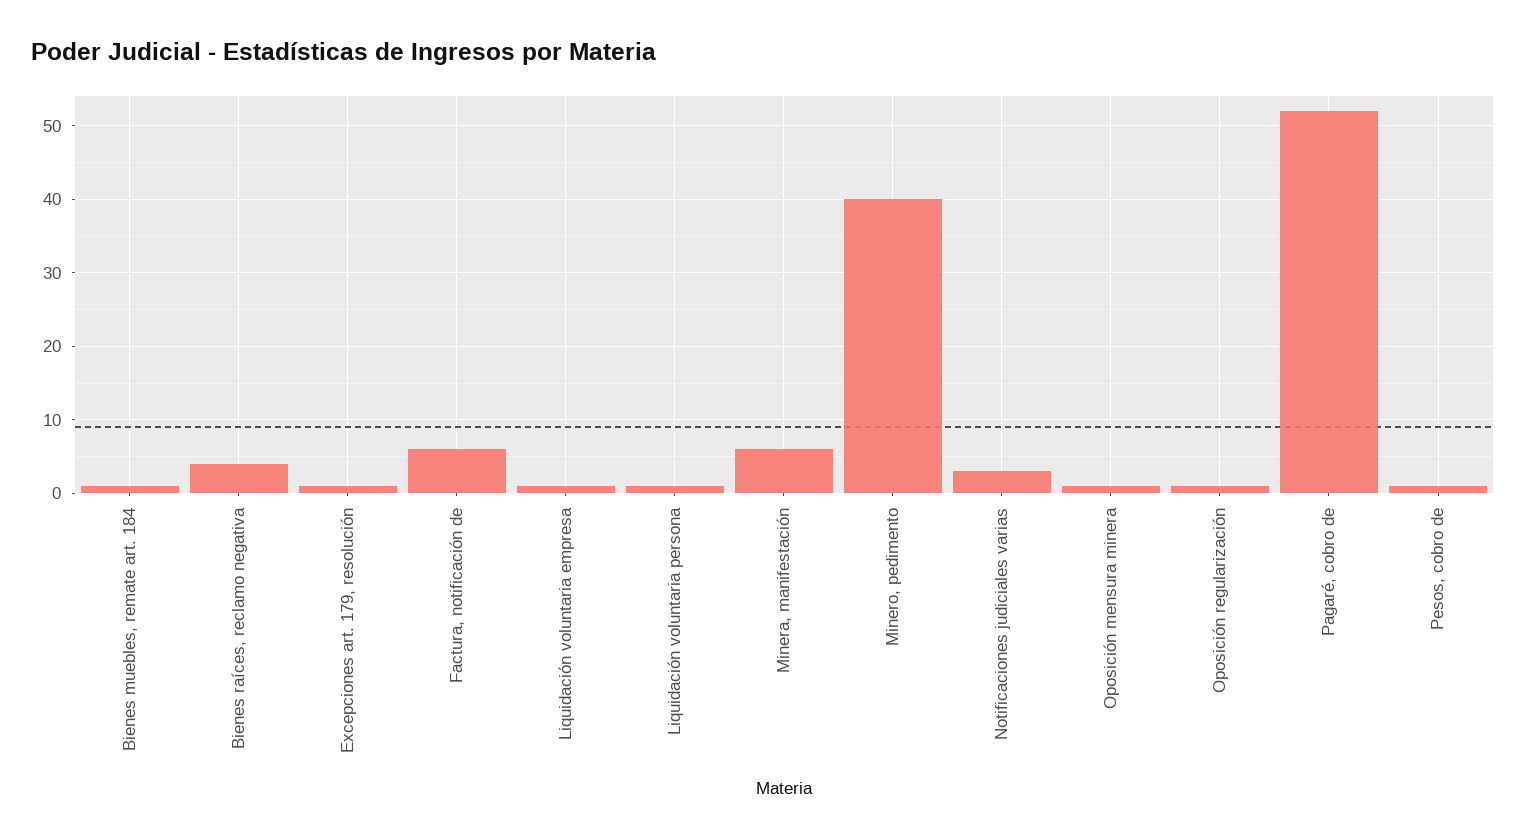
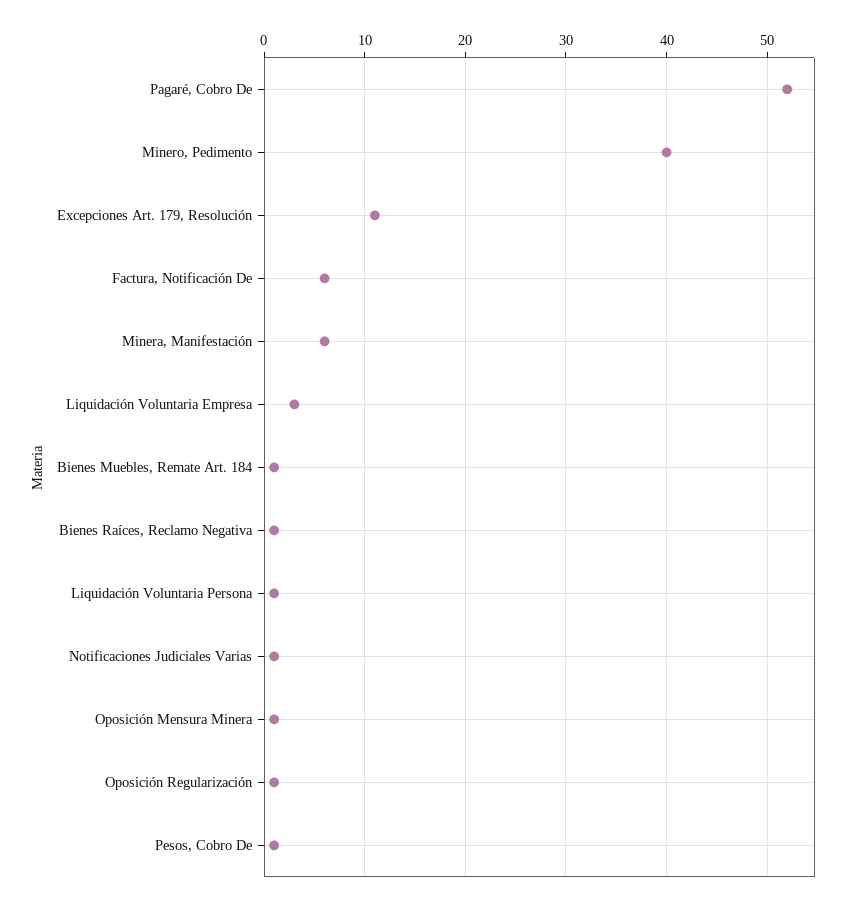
Bienes raíces, reclamo negativa: 4 -> 1
Excepciones art. 179, resolución: 1 -> 11
Liquidación voluntaria empresa: 1 -> 3
Notificaciones judiciales varias: 3 -> 1

